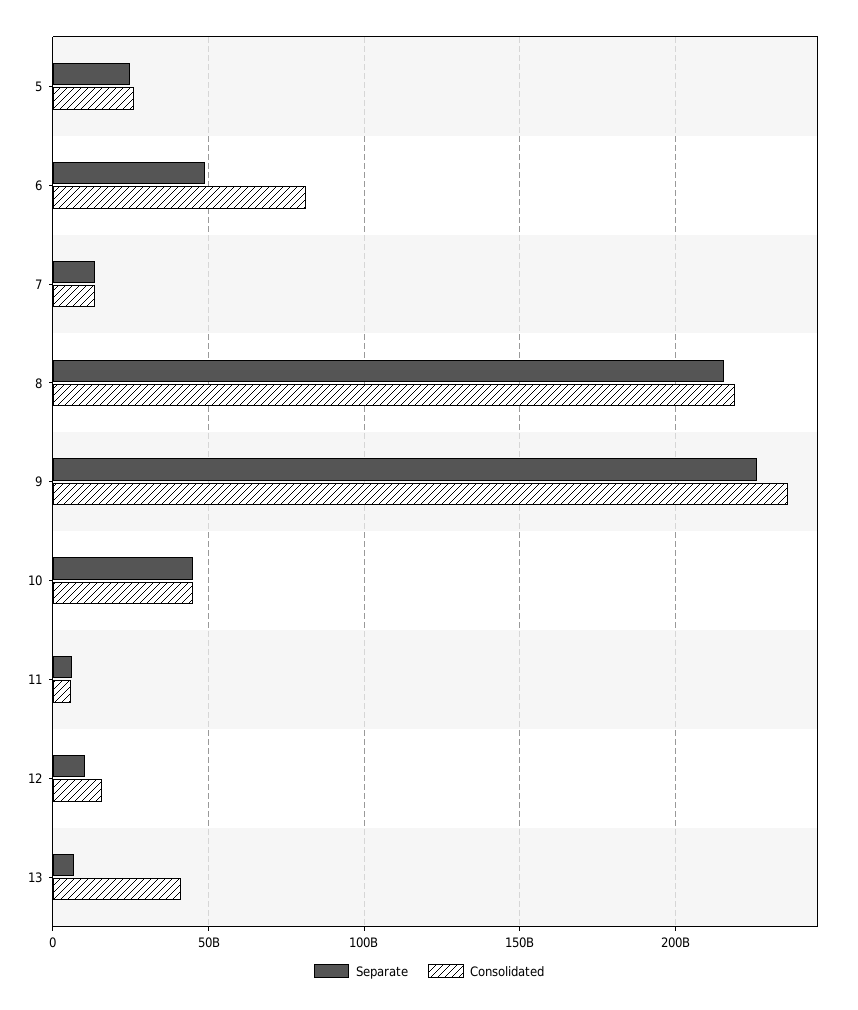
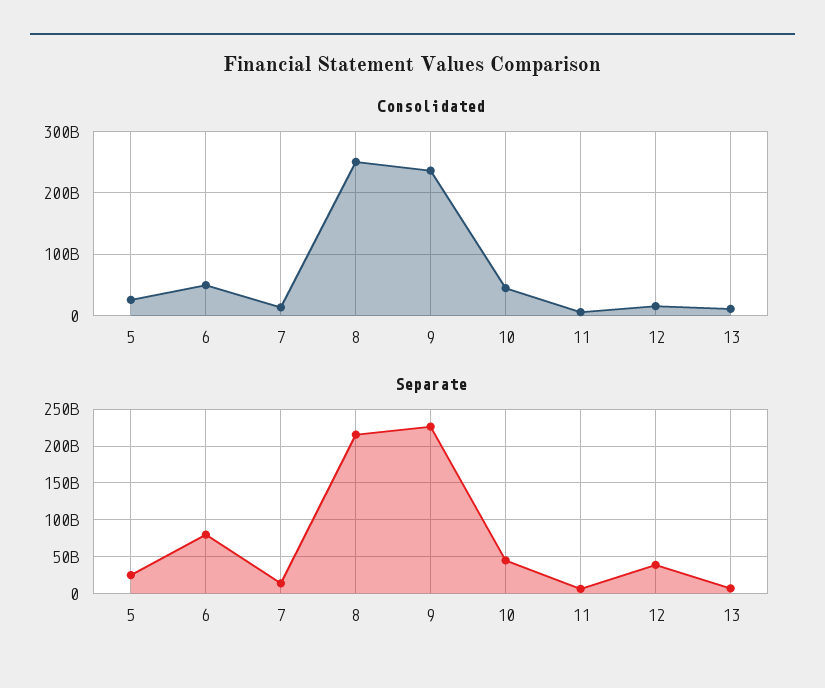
Separate, 6: 50000000000 -> 80000000000
Consolidated, 6: 80000000000 -> 50000000000
Consolidated, 8: 220000000000 -> 250000000000
Separate, 12: 10000000000 -> 40000000000
Consolidated, 13: 40000000000 -> 10000000000

